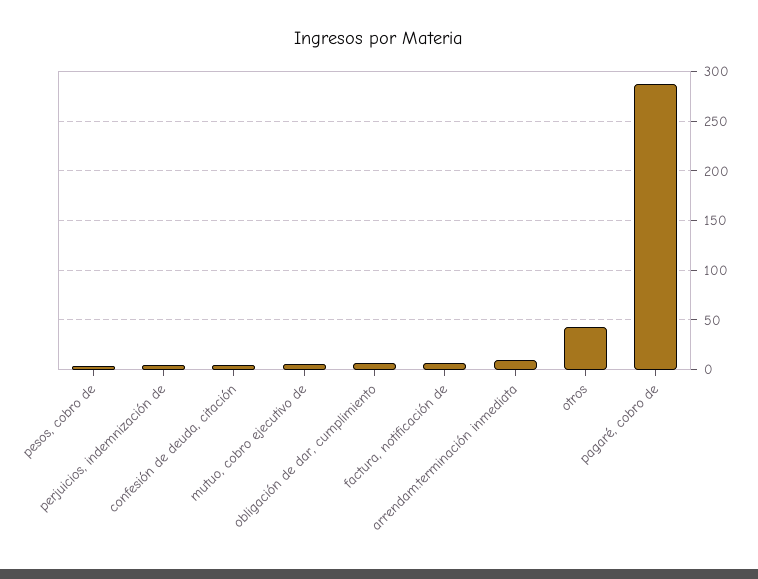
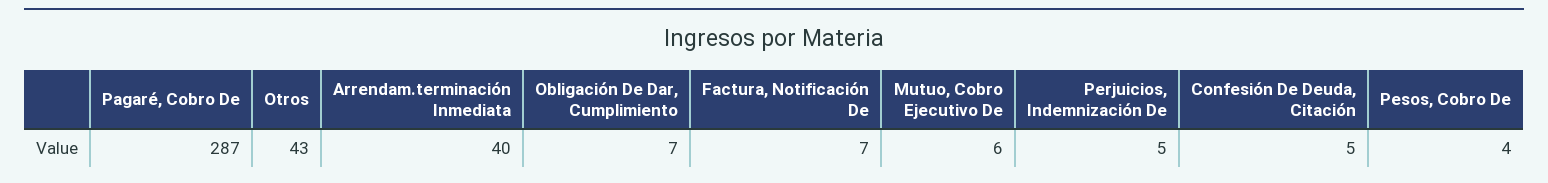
arrendam.terminación inmediata: 10 -> 40

